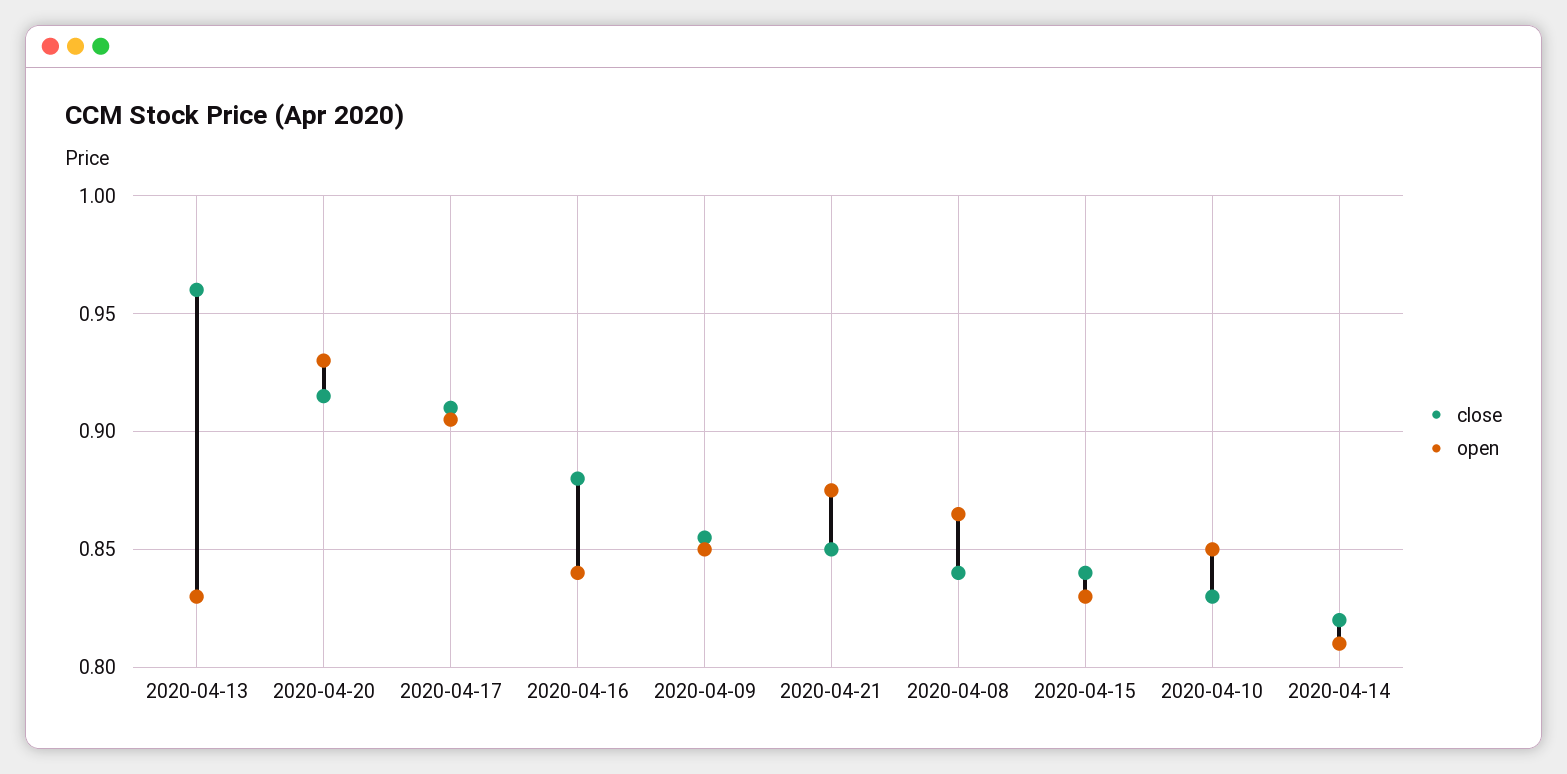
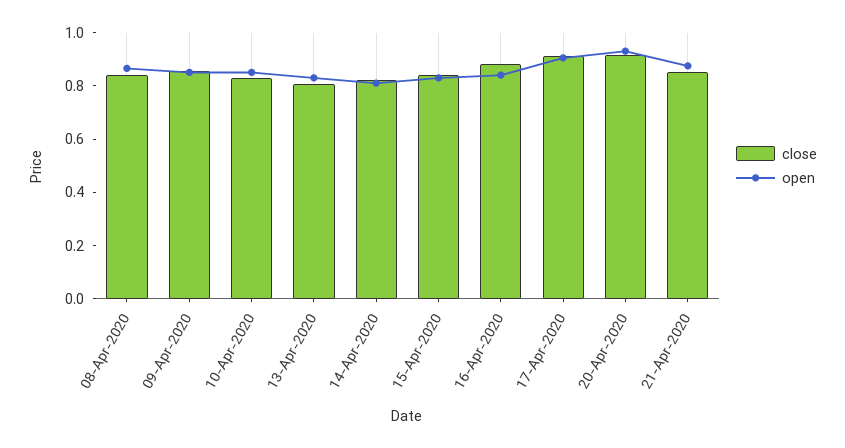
close, 2020-04-13: 0.96 -> 0.8

